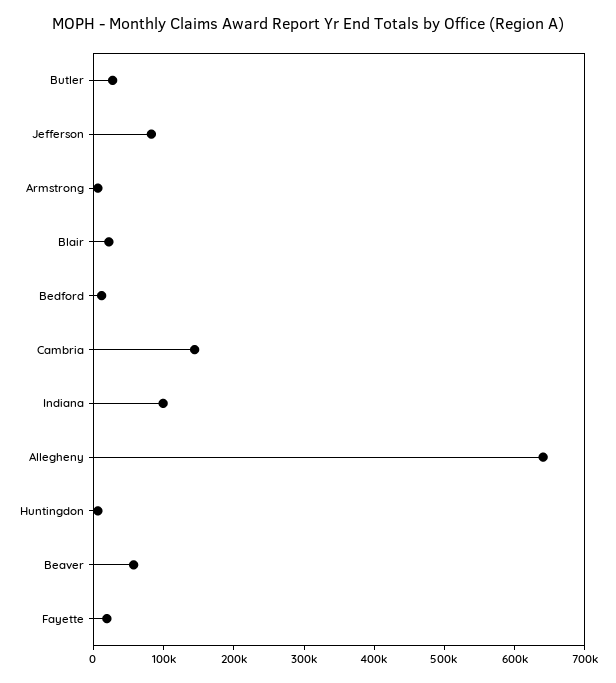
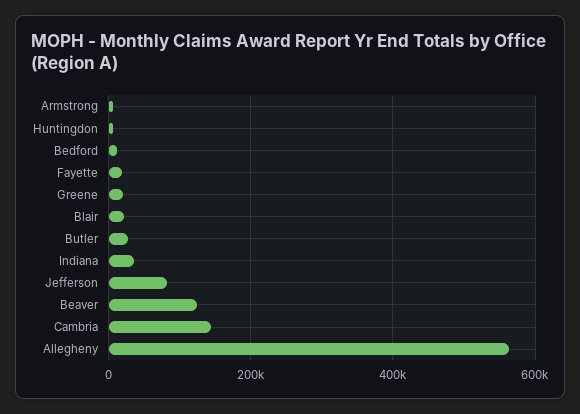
Indiana: 100000 -> 40000
Allegheny: 640000 -> 560000
Beaver: 60000 -> 120000
Greene: none -> 20000

